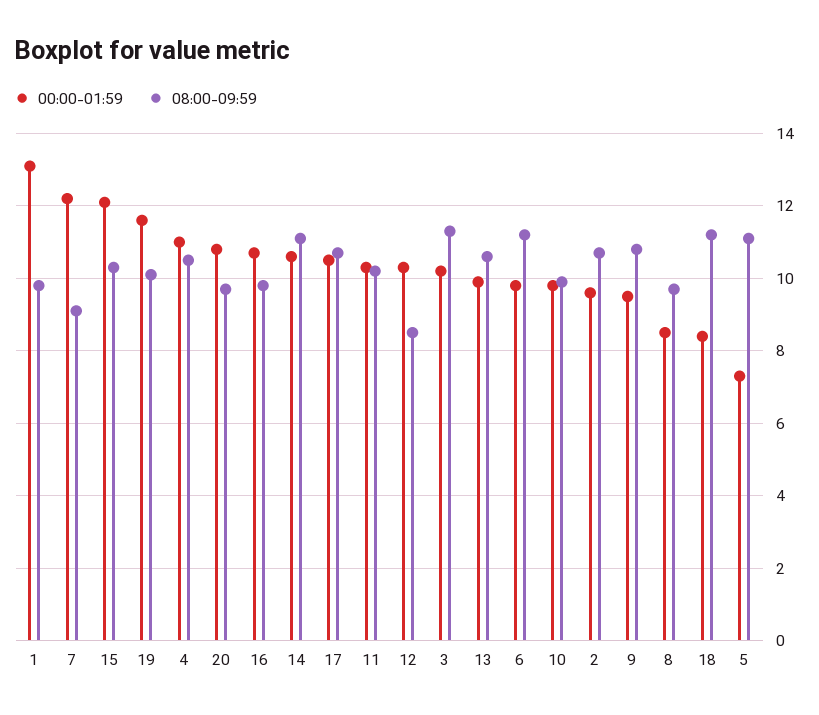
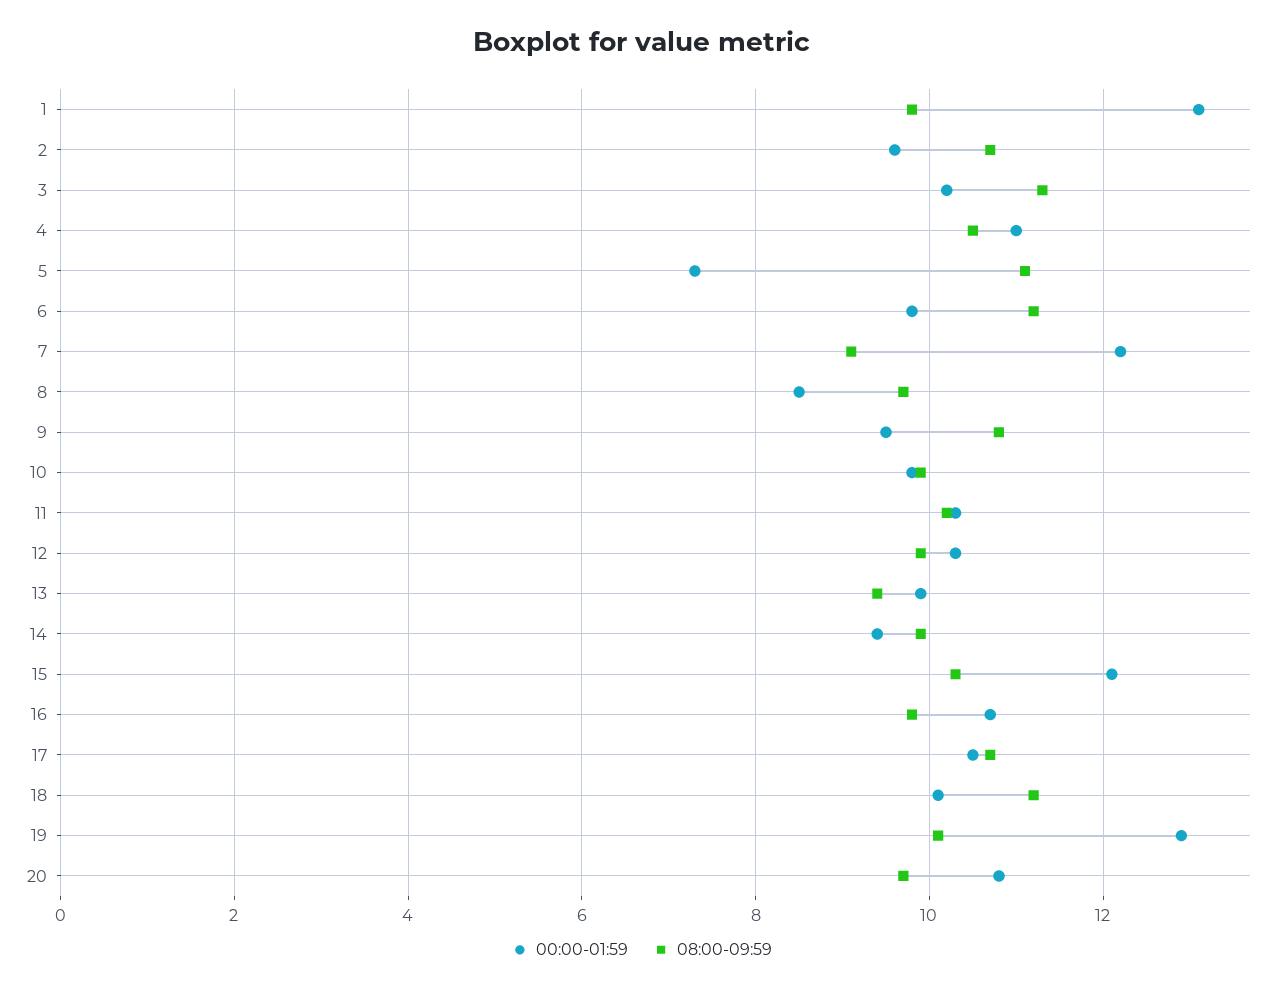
00:00-01:59, 19: 11.5 -> 13
00:00-01:59, 14: 10.5 -> 9.5
08:00-09:59, 14: 11 -> 10
08:00-09:59, 12: 8.5 -> 10
08:00-09:59, 13: 10.5 -> 9.5
00:00-01:59, 18: 8.5 -> 10

